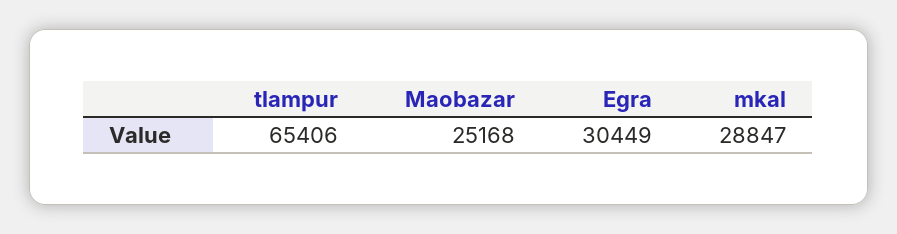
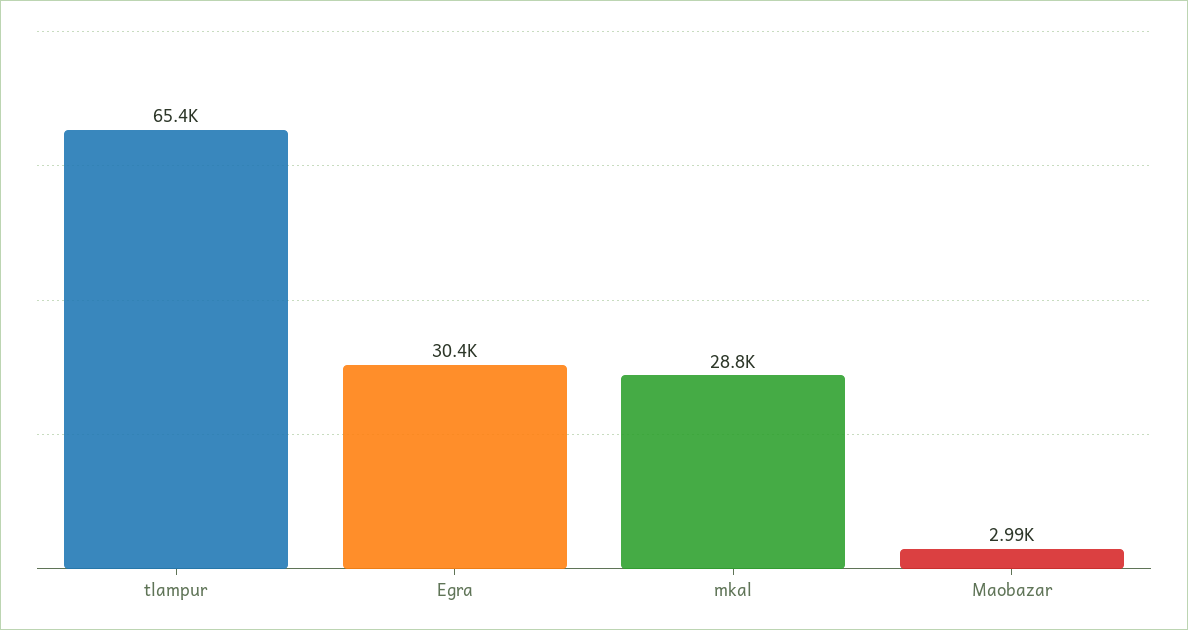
Maobazar: 25168 -> 2990

